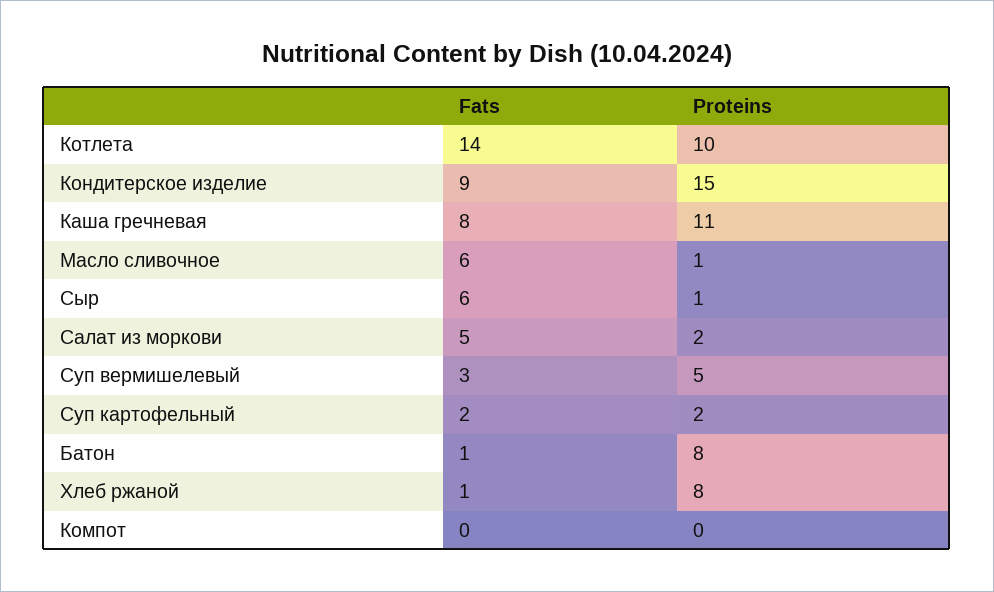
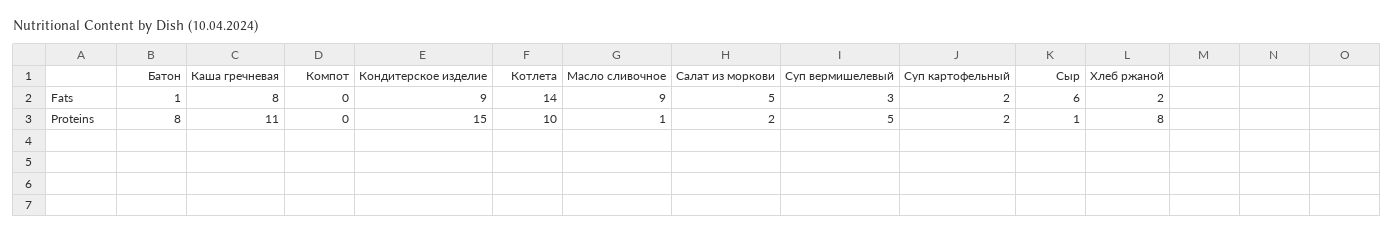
Fats, Масло сливочное: 6 -> 9
Fats, Хлеб ржаной: 1 -> 2

